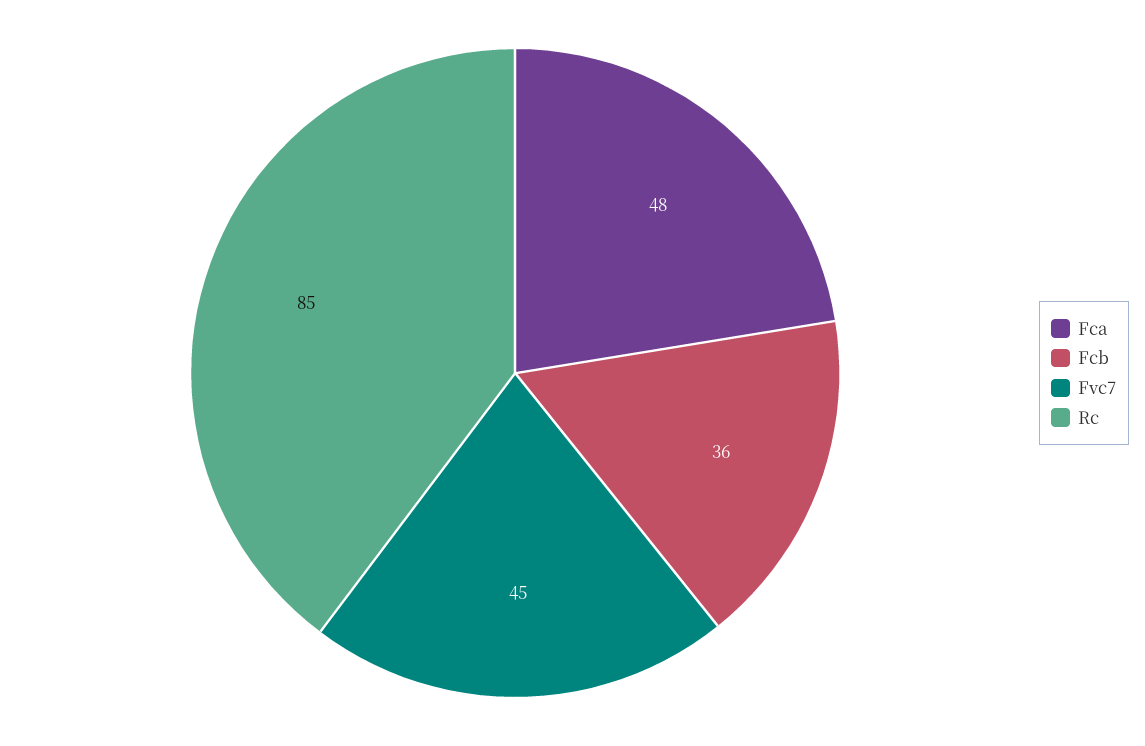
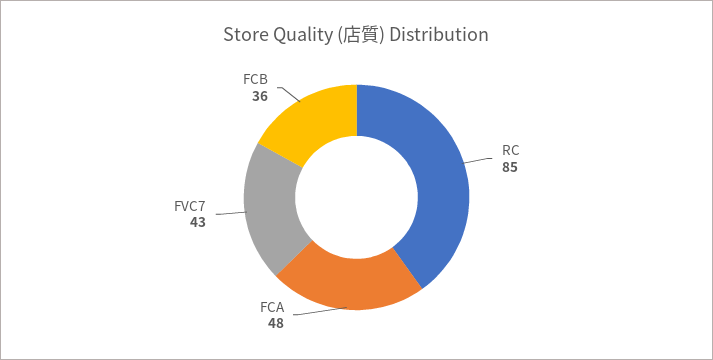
Fvc7: 45 -> 43

